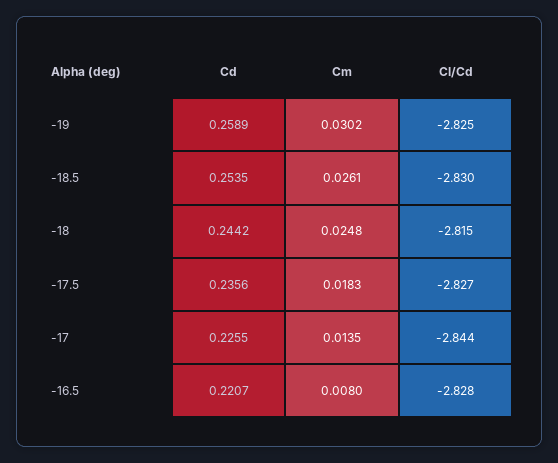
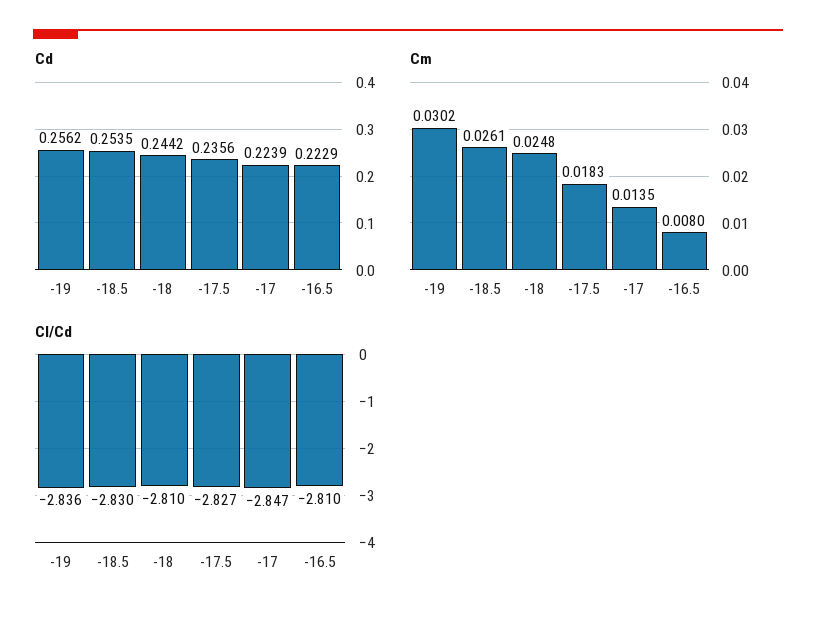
Cd, -19: 0.2589 -> 0.2562
Cl/Cd, -19: -2.825 -> -2.836
Cl/Cd, -18: -2.815 -> -2.81
Cd, -17: 0.2255 -> 0.2239
Cl/Cd, -17: -2.844 -> -2.847
Cd, -16.5: 0.2207 -> 0.2229
Cl/Cd, -16.5: -2.828 -> -2.81

